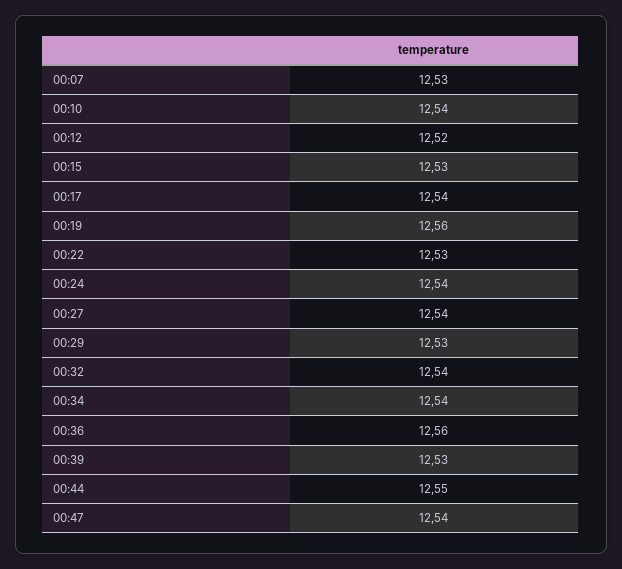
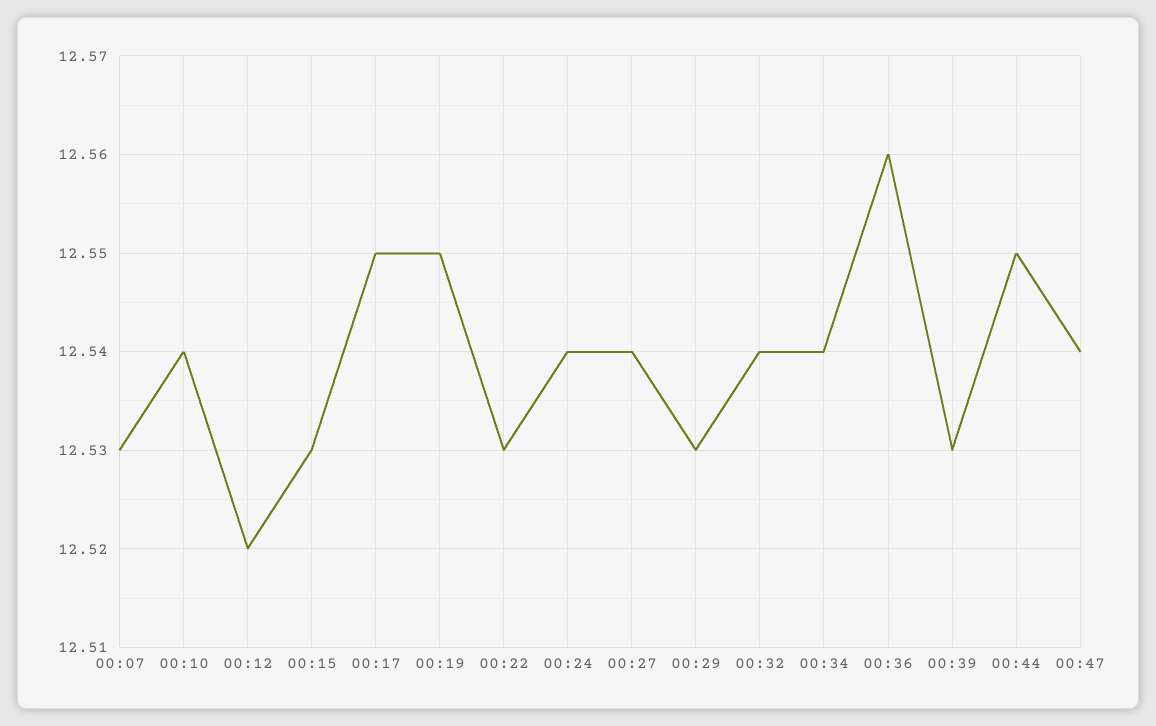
00:17: 12.54 -> 12.55
00:19: 12.56 -> 12.55

